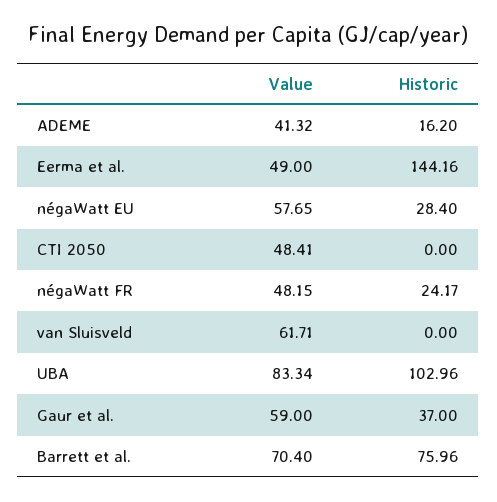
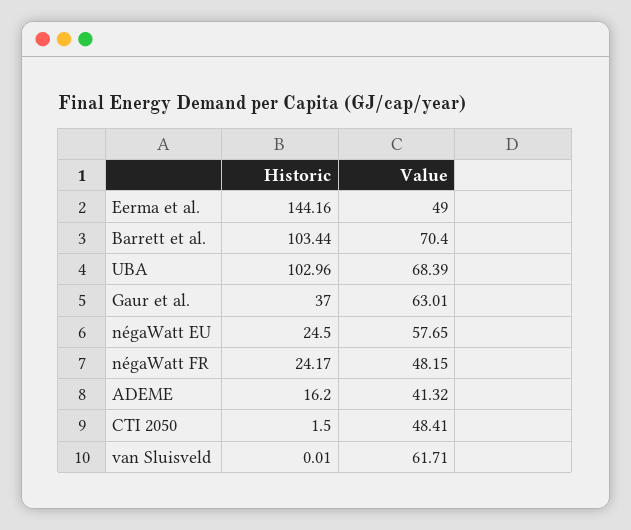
Historic, négaWatt EU: 28.4 -> 24.5
Historic, CTI 2050: 0 -> 1.5
Historic, van Sluisveld: 0 -> 0.01
Value, UBA: 83.34 -> 68.39
Value, Gaur et al.: 59 -> 63.01
Historic, Barrett et al.: 75.96 -> 103.44

